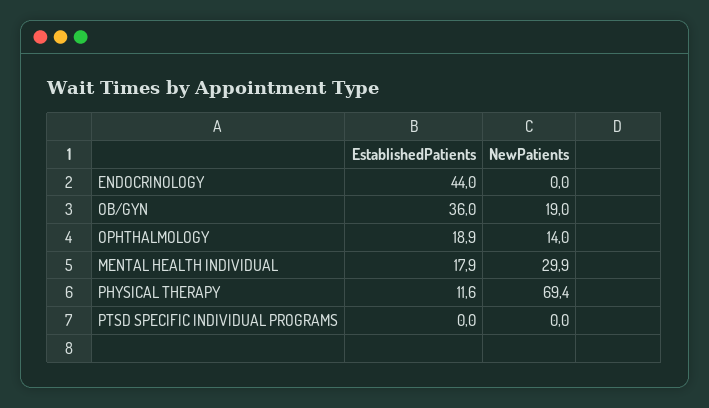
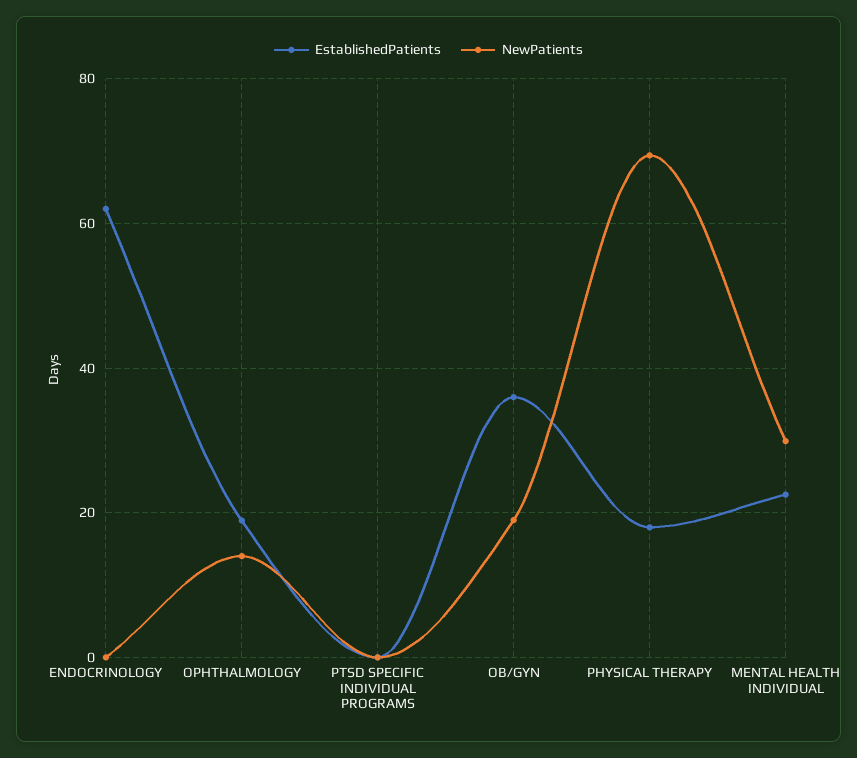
EstablishedPatients, ENDOCRINOLOGY: 44 -> 62
EstablishedPatients, MENTAL HEALTH INDIVIDUAL: 17.9 -> 22
EstablishedPatients, PHYSICAL THERAPY: 11.6 -> 18

